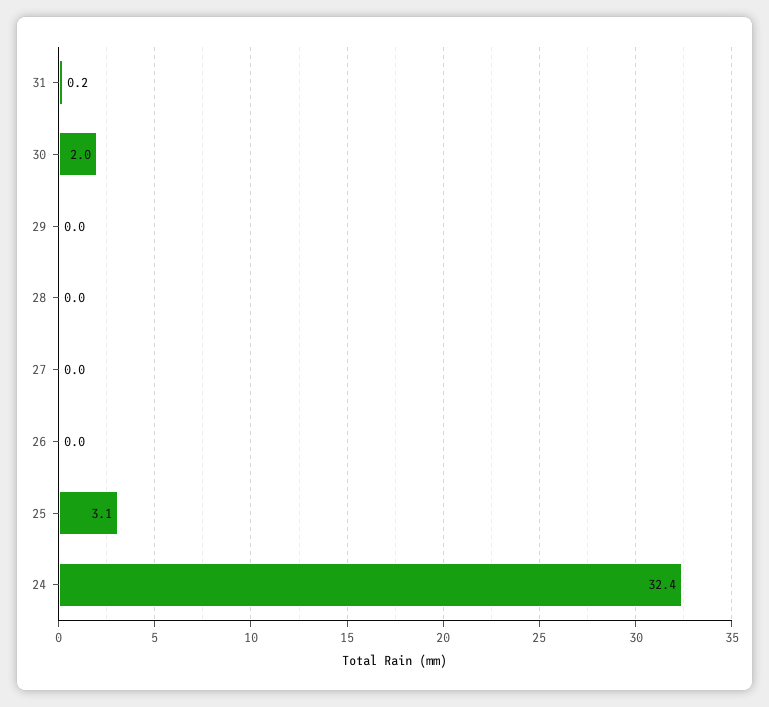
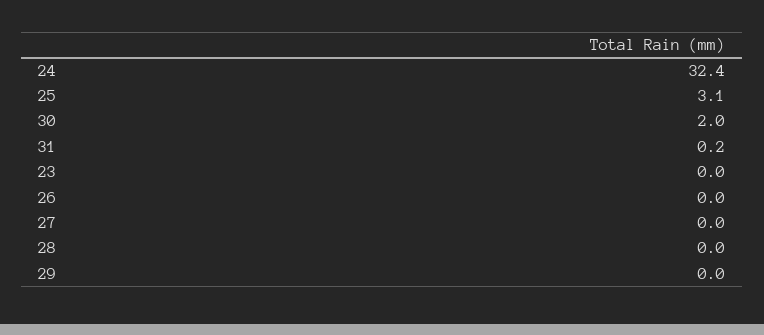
23: none -> 0

